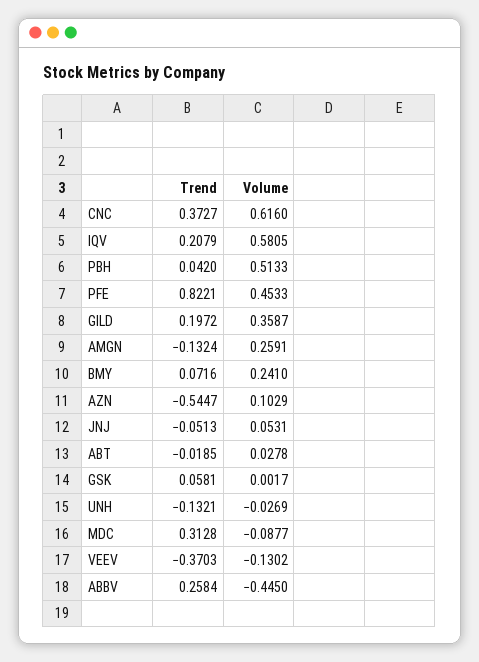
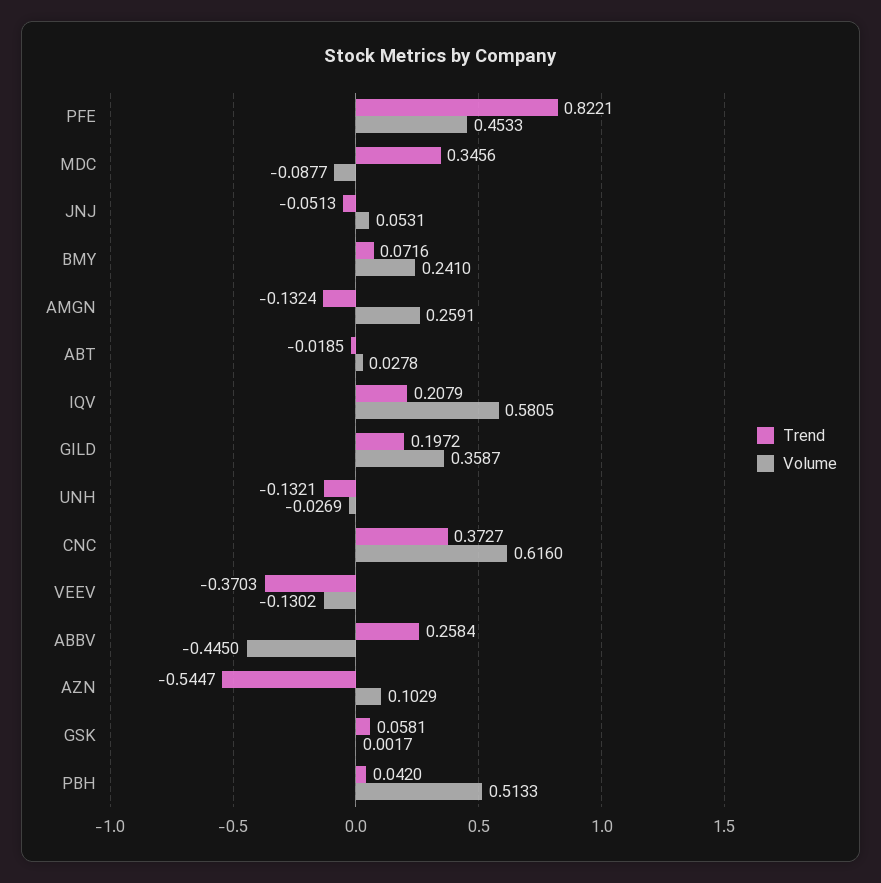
Trend, MDC: 0.3128 -> 0.3456

